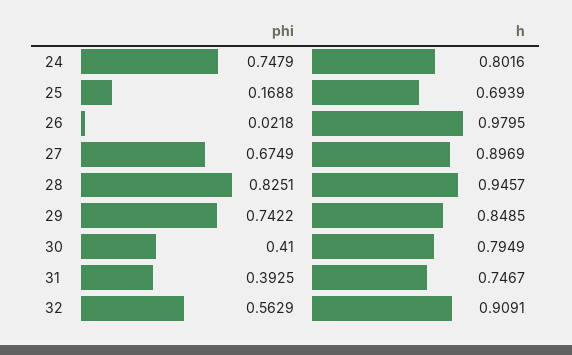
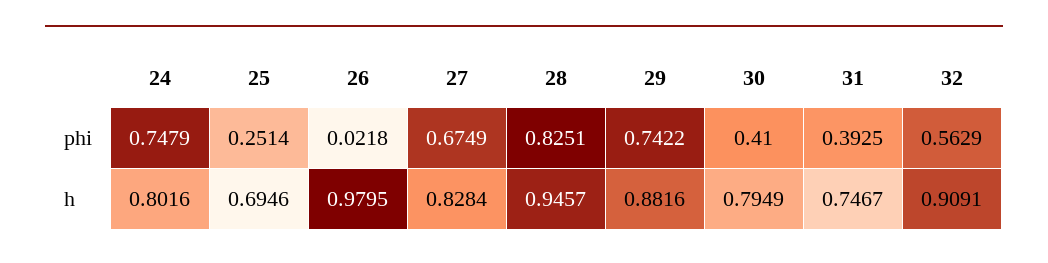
phi, 25: 0.1688 -> 0.2514
h, 25: 0.6939 -> 0.6946
h, 27: 0.8969 -> 0.8284
h, 29: 0.8485 -> 0.8816

